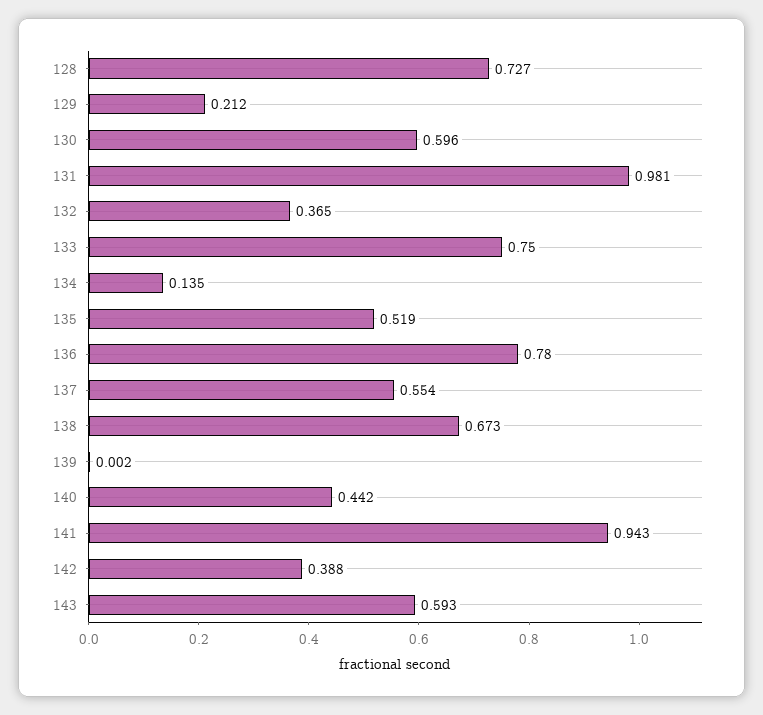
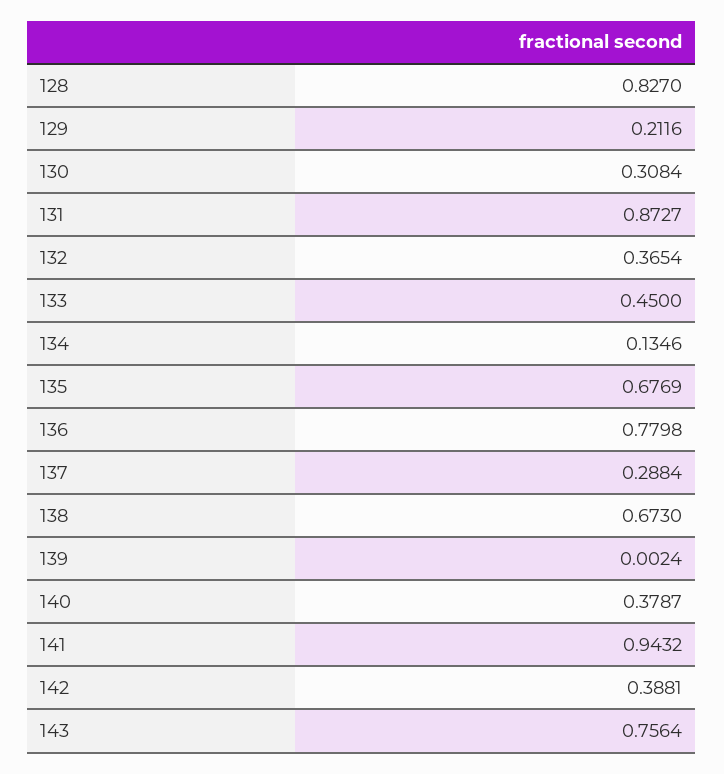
128: 0.727 -> 0.827
130: 0.596 -> 0.3084
131: 0.981 -> 0.8727
133: 0.75 -> 0.45
135: 0.519 -> 0.6769
137: 0.554 -> 0.2884
140: 0.442 -> 0.3787
143: 0.593 -> 0.7564

